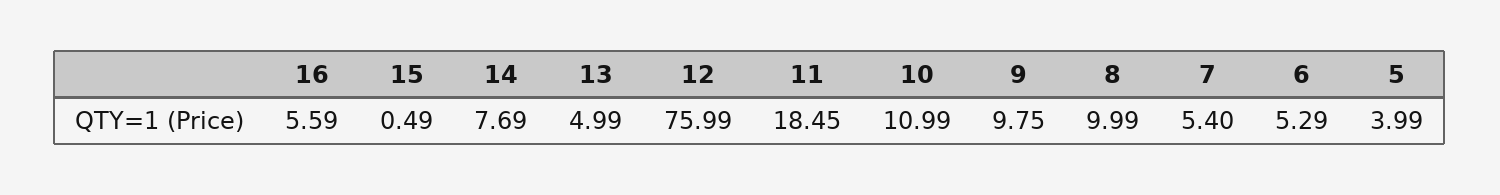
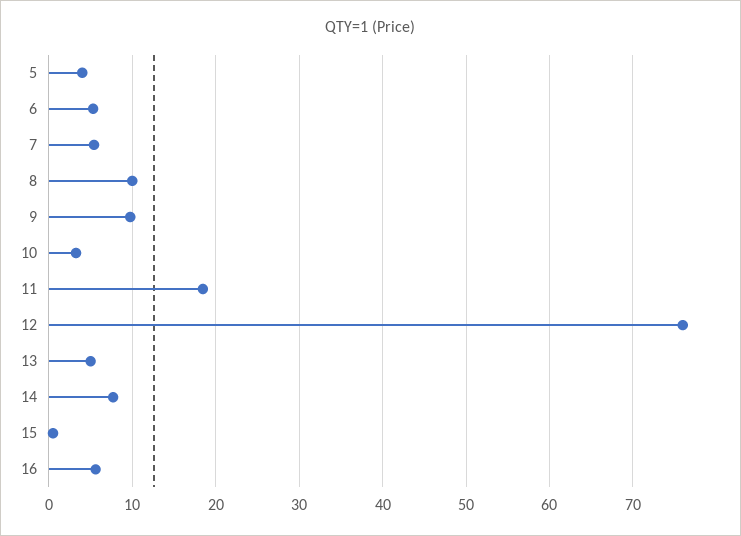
10: 10.99 -> 3

